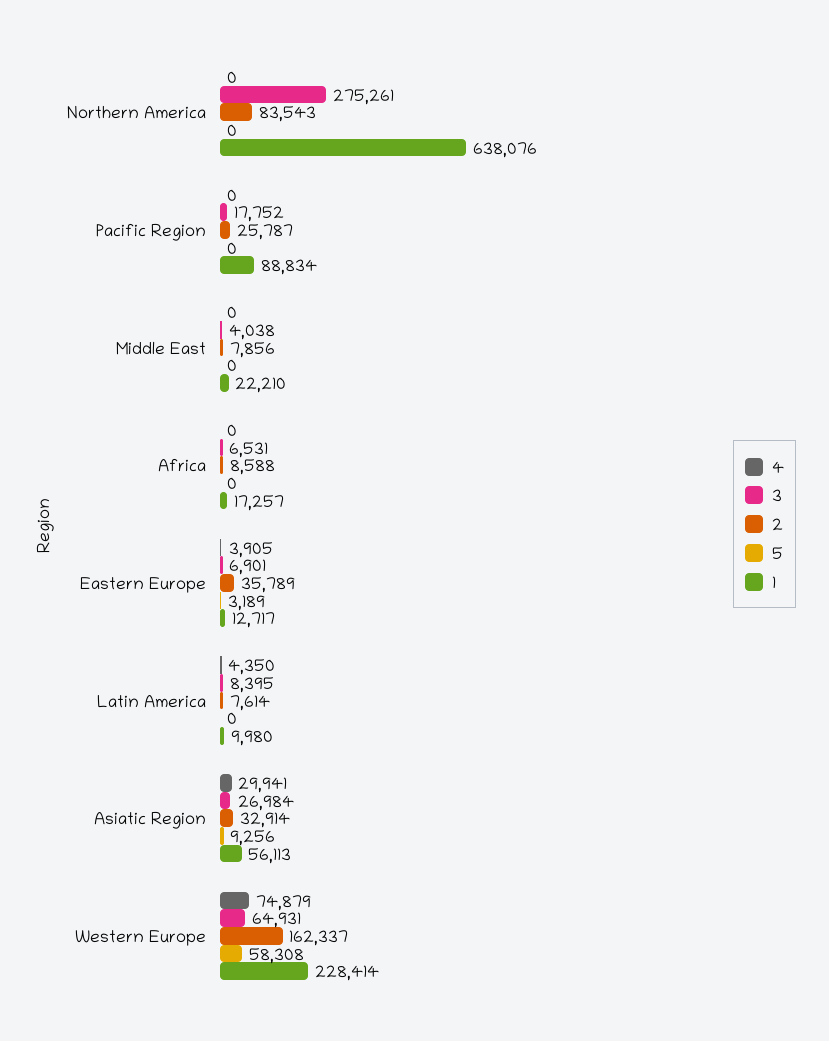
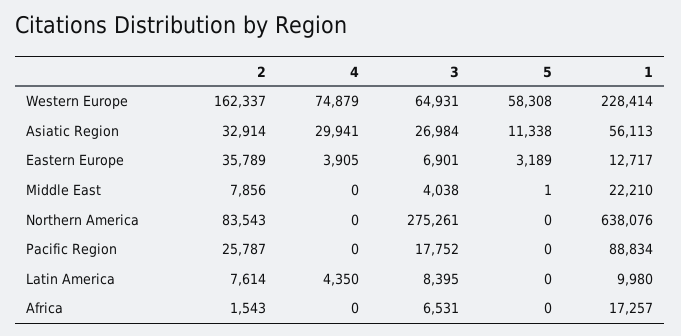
5, Middle East: 0 -> 1
2, Africa: 8588 -> 1543
5, Asiatic Region: 9256 -> 11338

